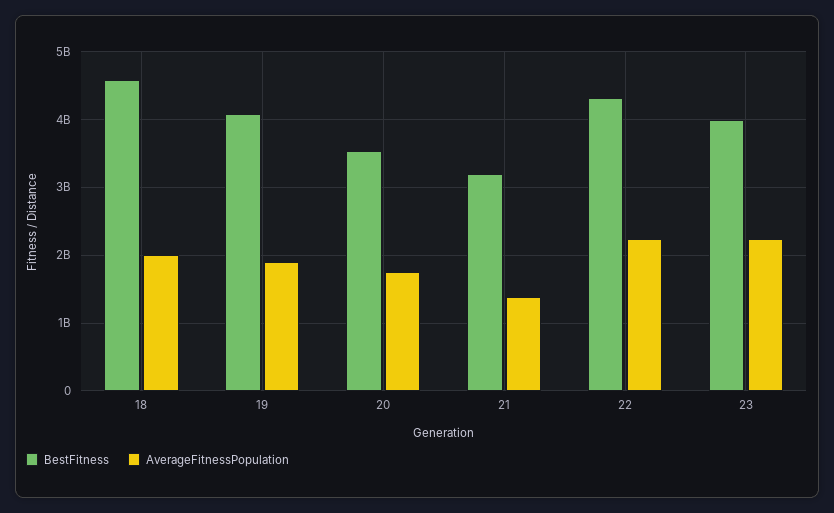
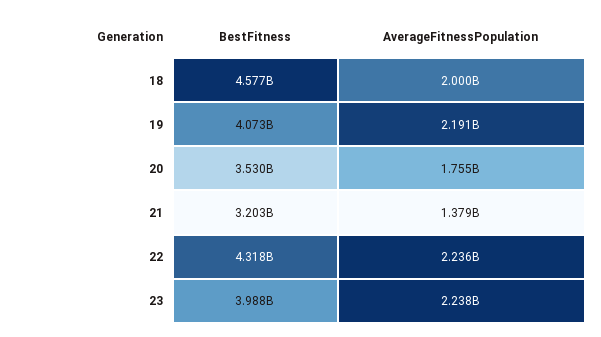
AverageFitnessPopulation, 19: 1900000000 -> 2191000000

